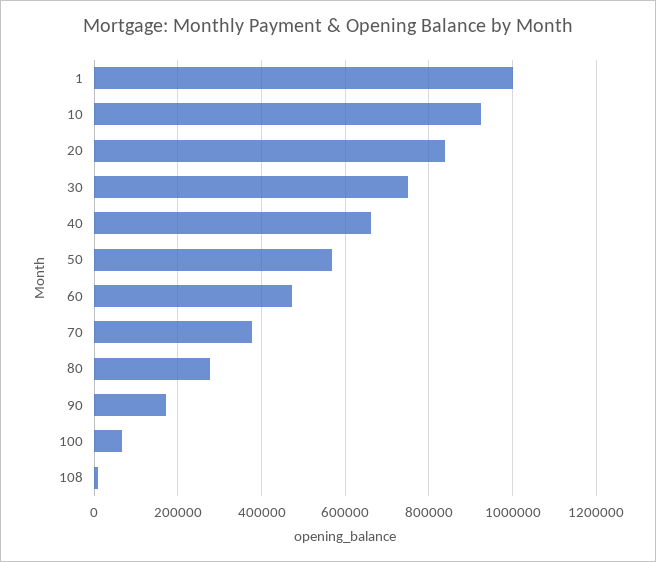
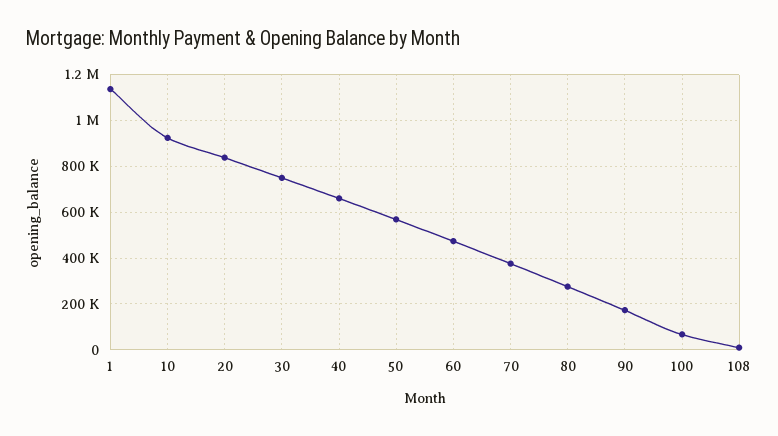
1: 1000000 -> 1150000

